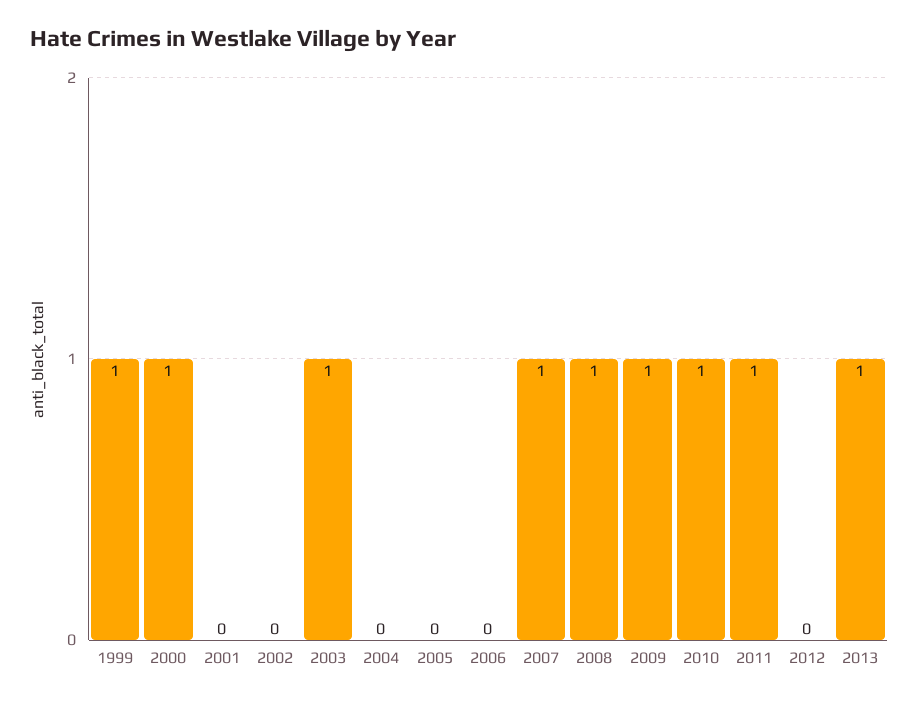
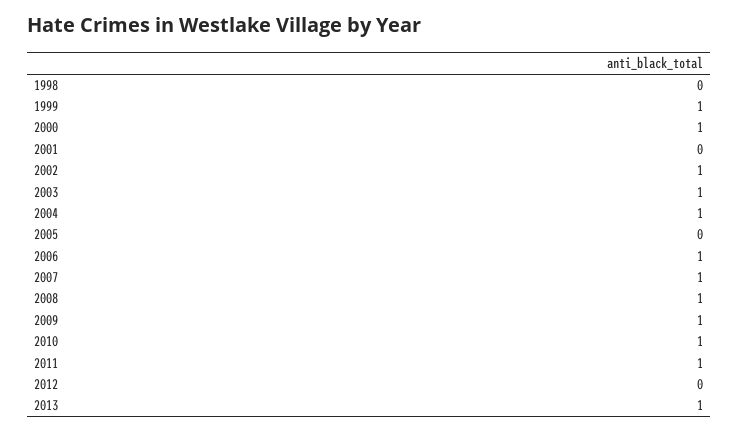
2002: 0 -> 1
2004: 0 -> 1
2006: 0 -> 1
1998: none -> 0

